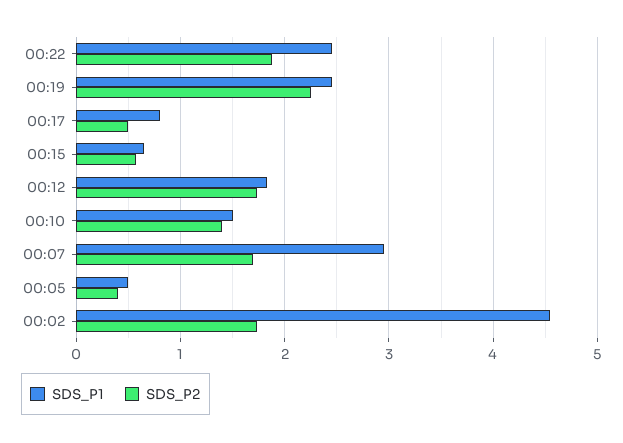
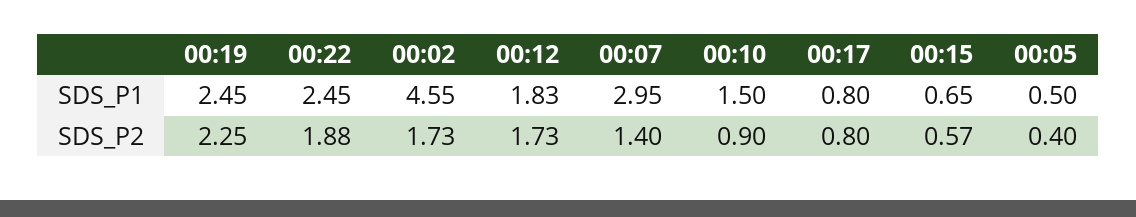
SDS_P2, 00:17: 0.5 -> 0.8
SDS_P2, 00:10: 1.4 -> 0.9
SDS_P2, 00:07: 1.7 -> 1.4

